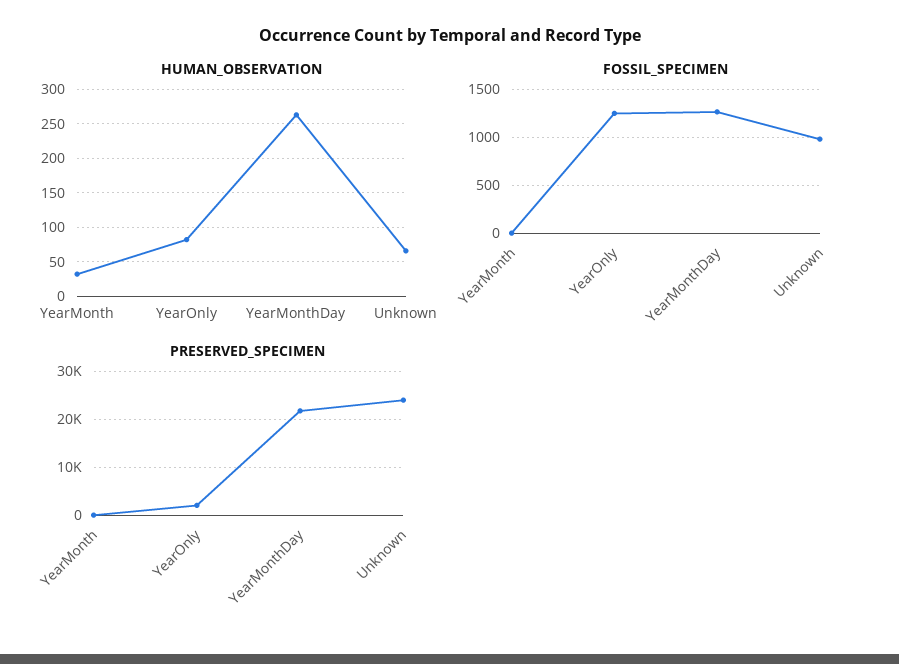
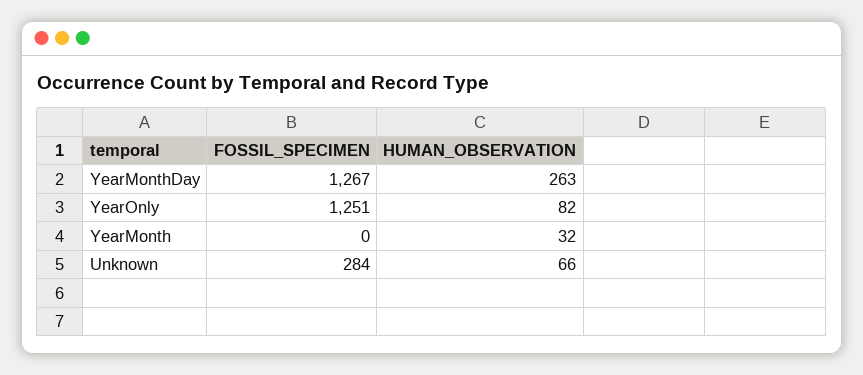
FOSSIL_SPECIMEN, Unknown: 1000 -> 284
PRESERVED_SPECIMEN, YearMonth: 0 -> none
PRESERVED_SPECIMEN, YearOnly: 2000 -> none
PRESERVED_SPECIMEN, YearMonthDay: 22000 -> none
PRESERVED_SPECIMEN, Unknown: 24000 -> none

